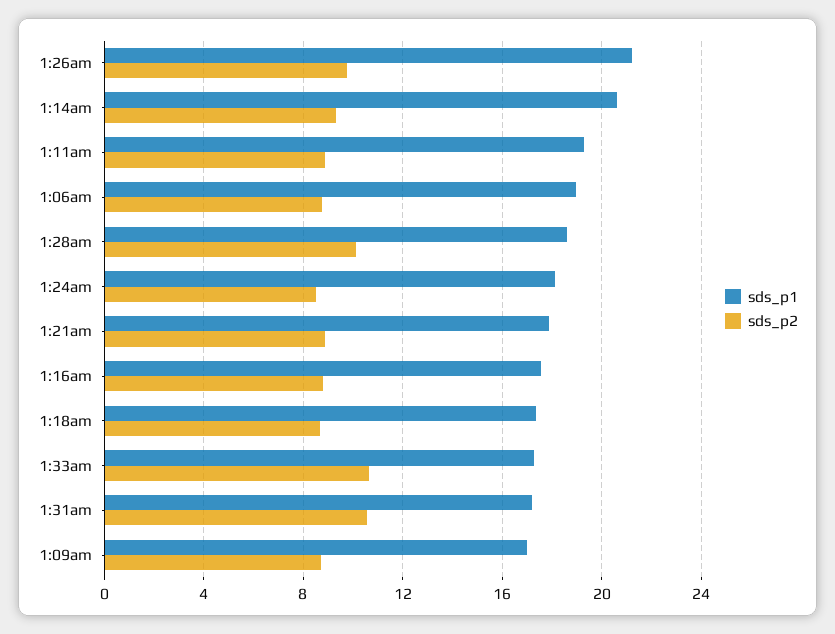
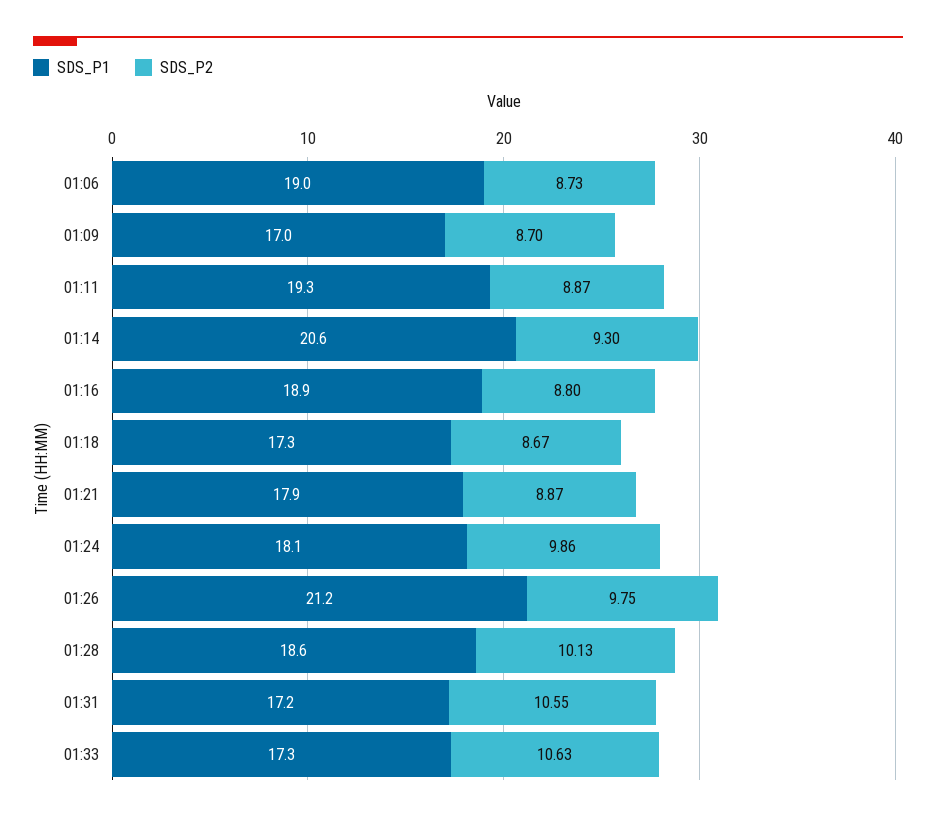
sds_p2, 1:24am: 8.5 -> 9.86
sds_p1, 1:16am: 17.5 -> 18.9

